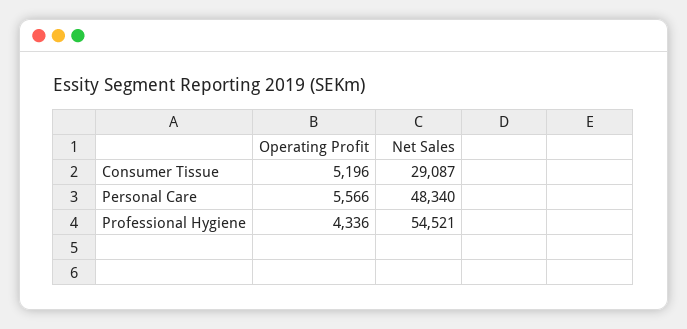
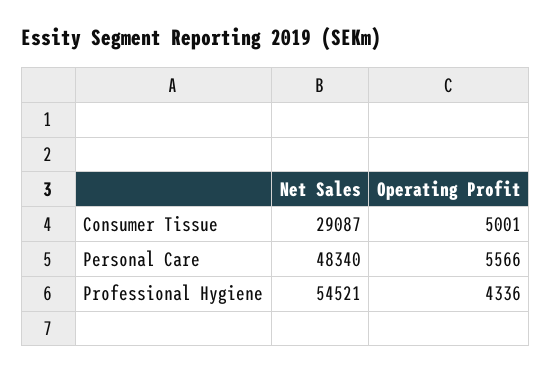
Operating Profit, Consumer Tissue: 5196 -> 5001

